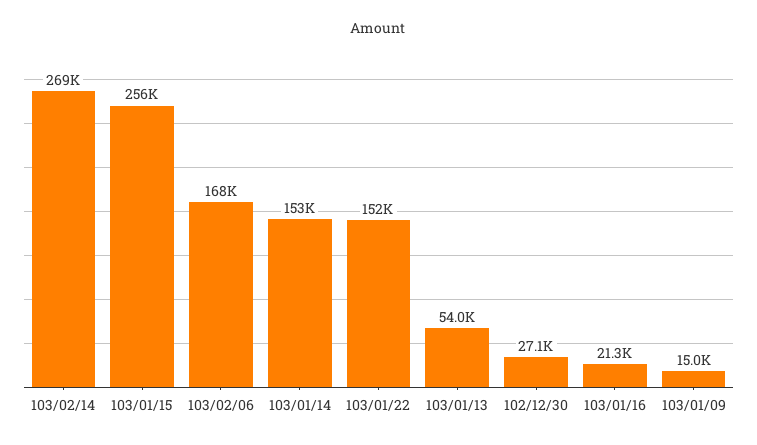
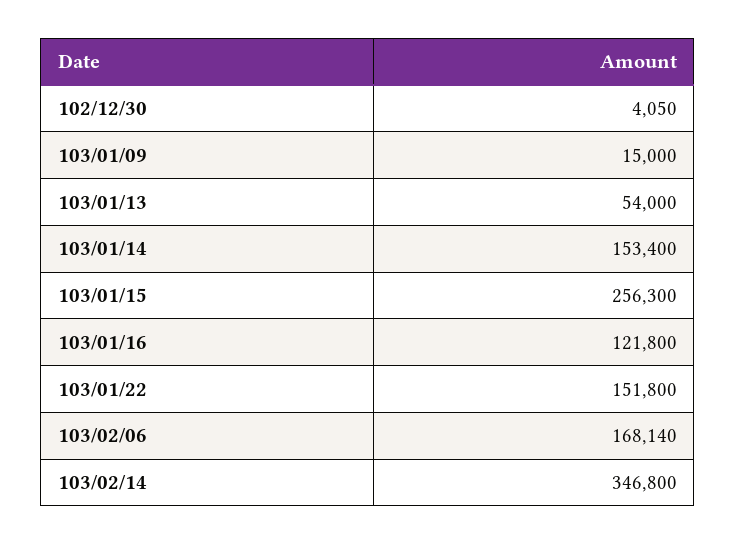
103/02/14: 269000 -> 346800
102/12/30: 27100 -> 4050
103/01/16: 21300 -> 121800

